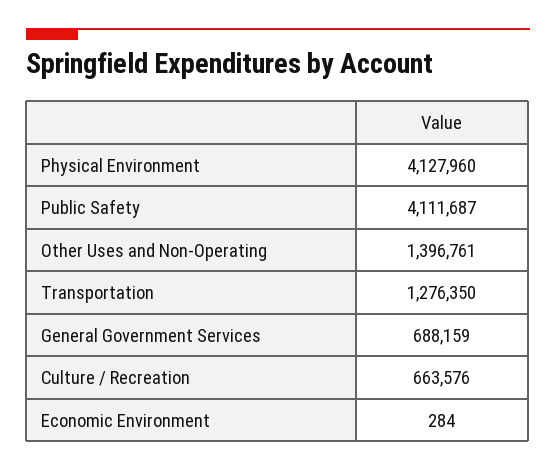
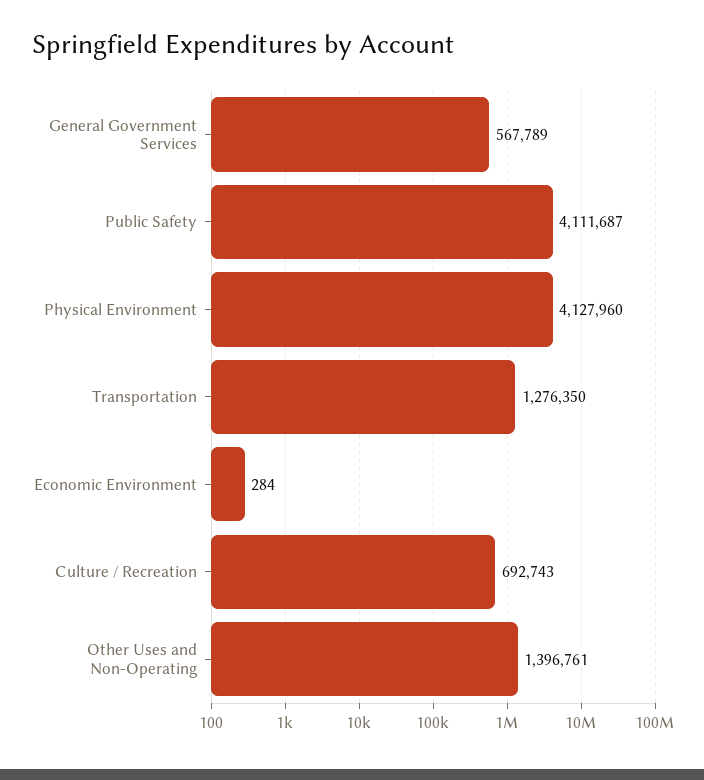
General Government Services: 688159 -> 567789
Culture / Recreation: 663576 -> 692743

